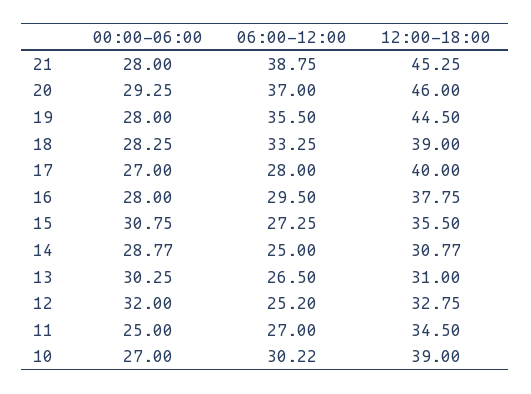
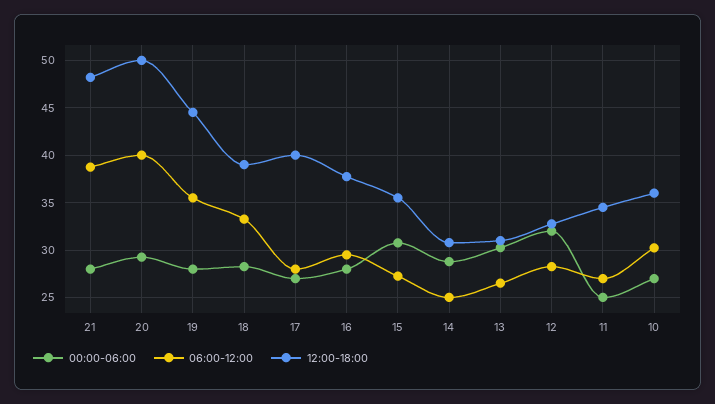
12:00-18:00, 21: 45.25 -> 48
06:00-12:00, 20: 37 -> 40
12:00-18:00, 20: 46 -> 50
06:00-12:00, 12: 25.2 -> 28
12:00-18:00, 10: 39 -> 36

